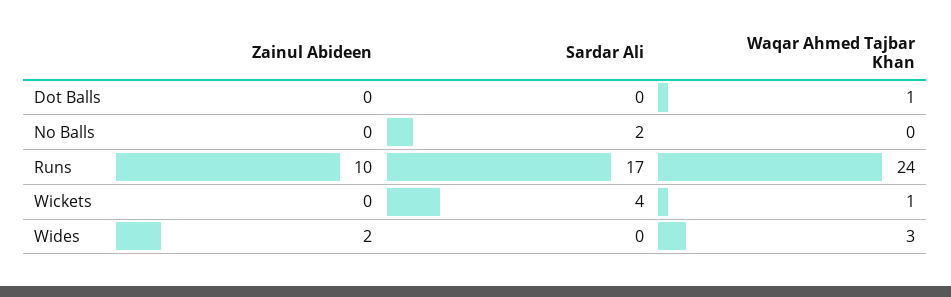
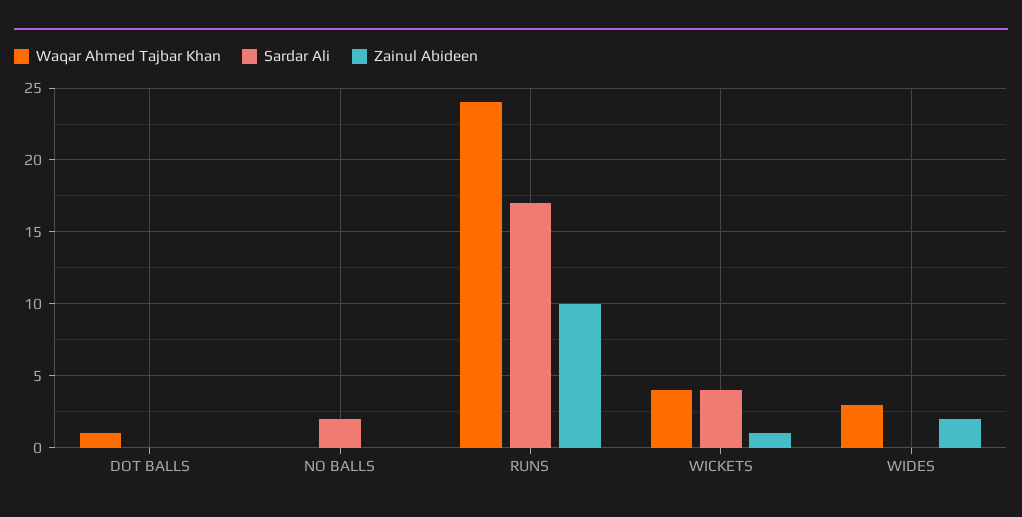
Zainul Abideen, Wickets: 0 -> 1
Waqar Ahmed Tajbar Khan, Wickets: 1 -> 4

